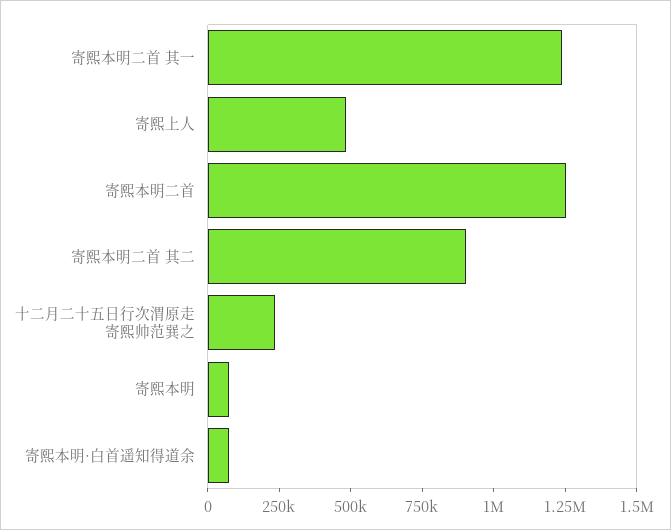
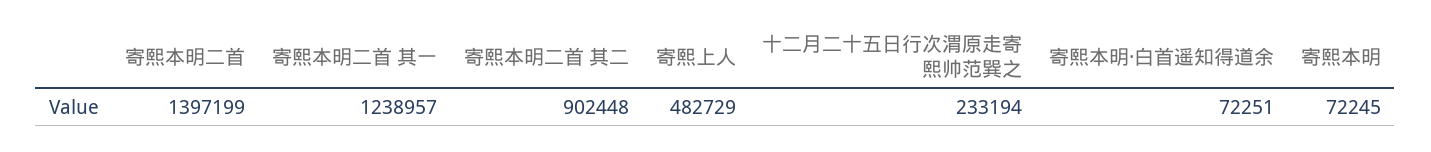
寄熙本明二首: 1250000 -> 1397199

